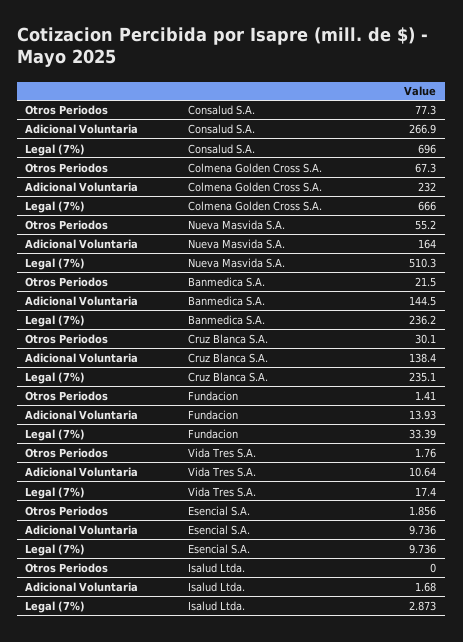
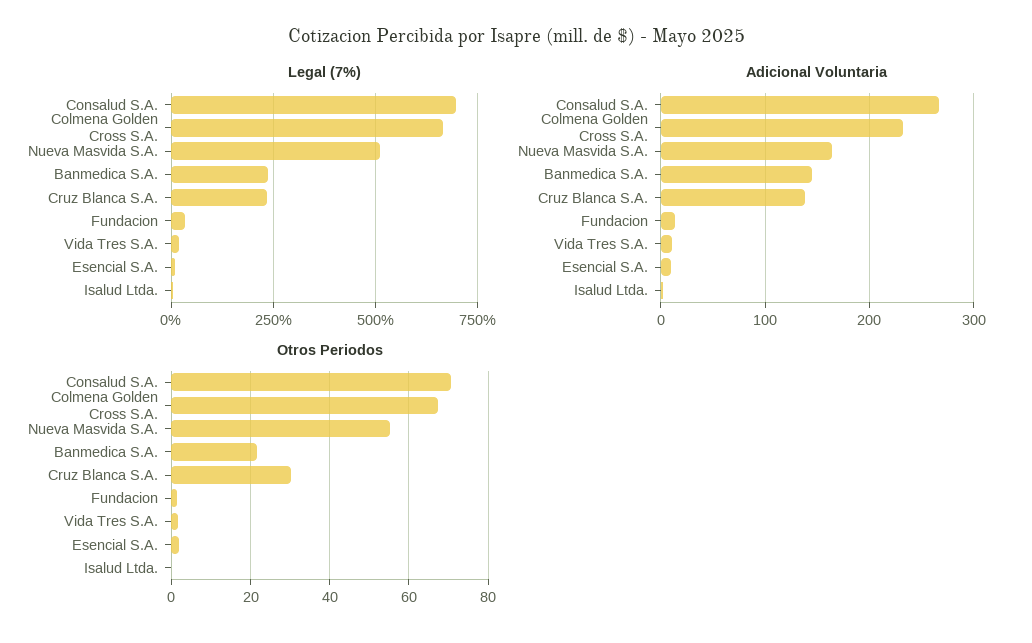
Otros Periodos, Consalud S.A.: 77.3 -> 70

